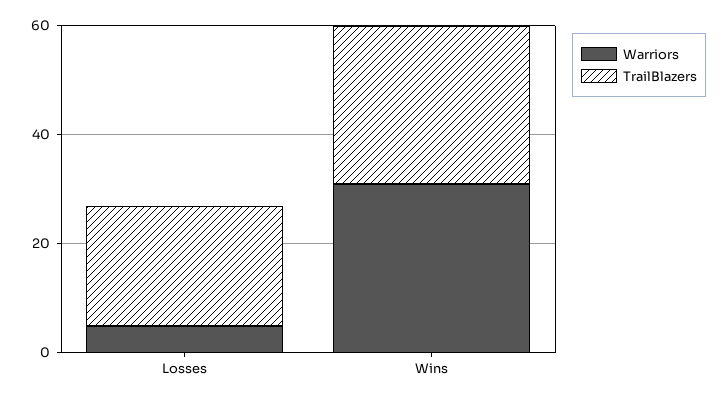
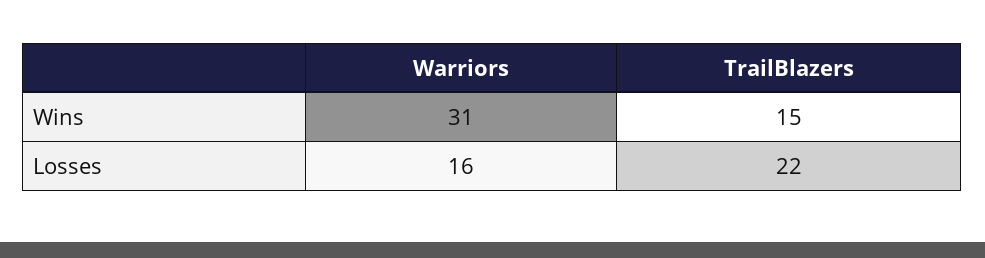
Warriors, Losses: 5 -> 16
TrailBlazers, Wins: 30 -> 15

